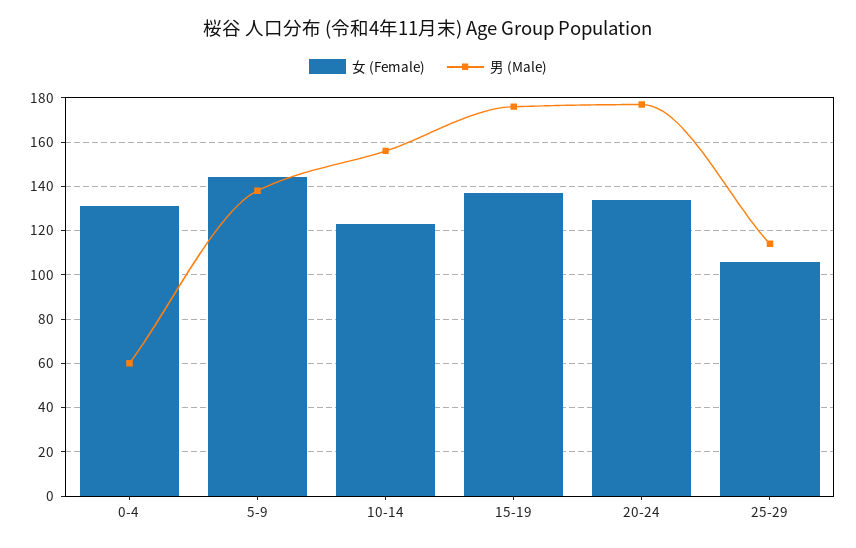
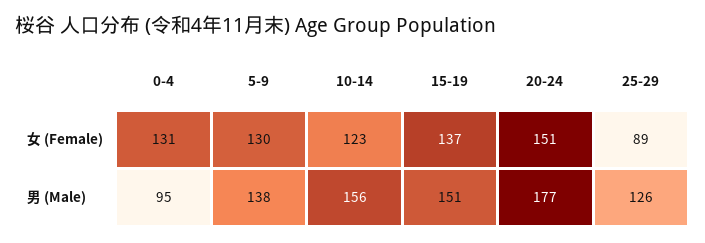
男 (Male), 0-4: 60 -> 95
女 (Female), 5-9: 145 -> 130
男 (Male), 15-19: 175 -> 151
女 (Female), 20-24: 135 -> 151
女 (Female), 25-29: 105 -> 89
男 (Male), 25-29: 115 -> 126

